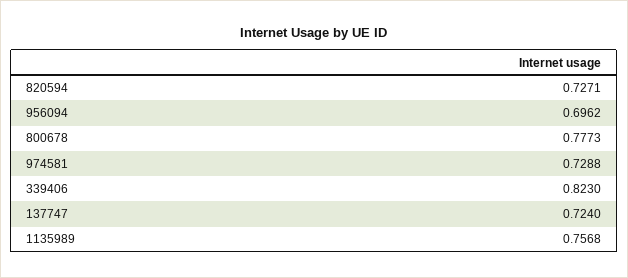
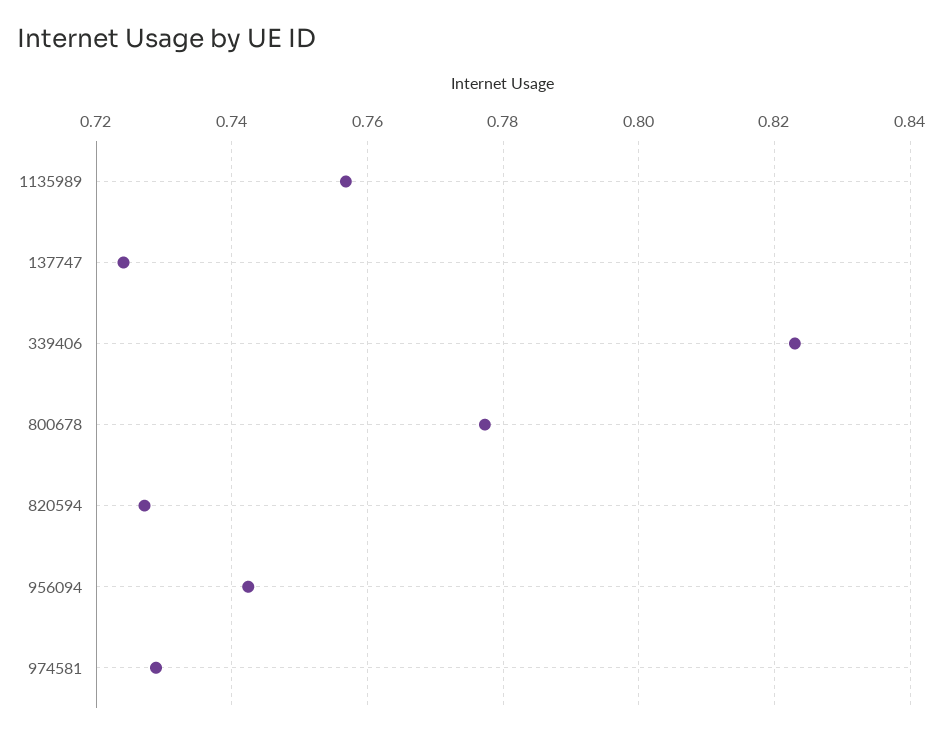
956094: 0.6962 -> 0.742

